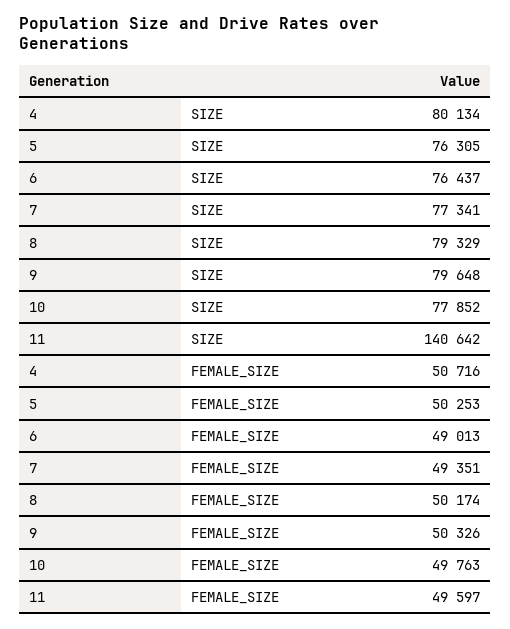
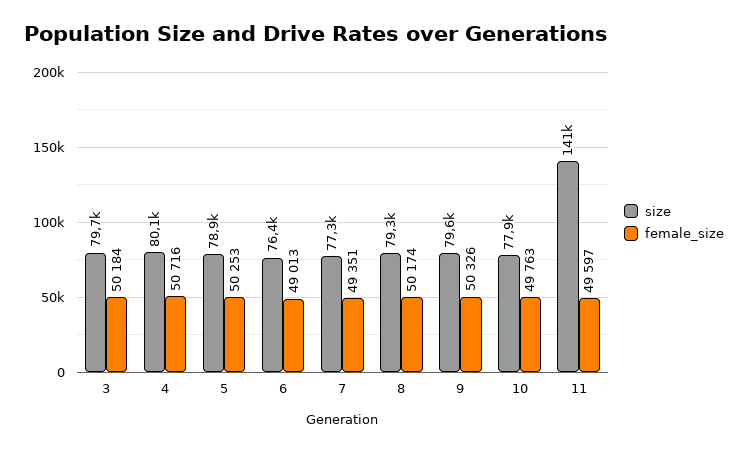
SIZE, 5: 76305 -> 78900
SIZE, 3: none -> 79700
FEMALE_SIZE, 3: none -> 50184

